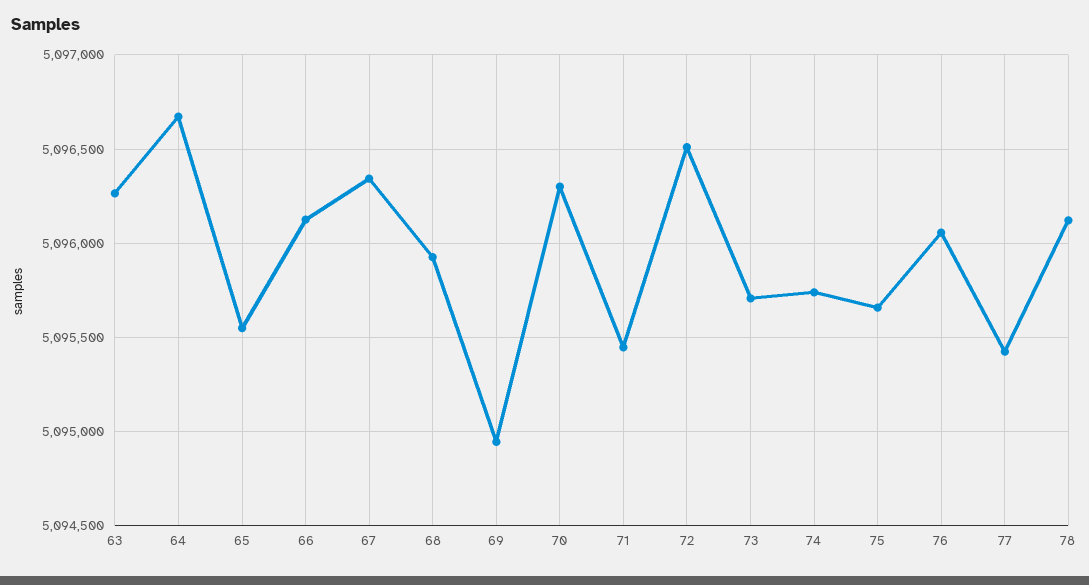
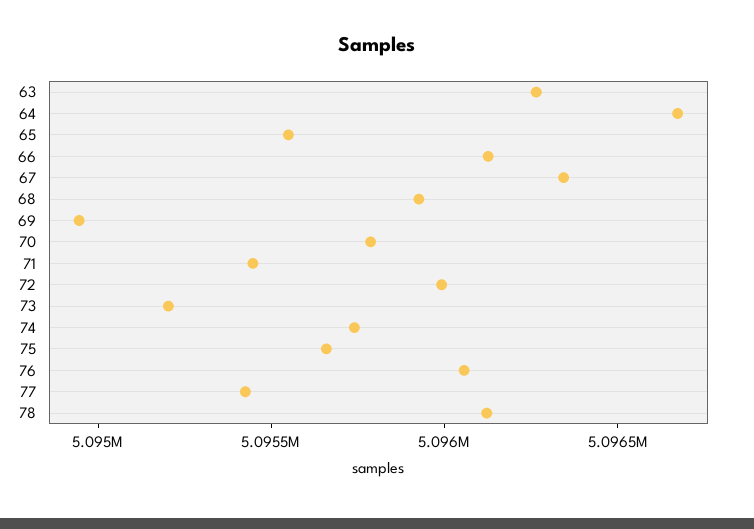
70: 5096300 -> 5095800
72: 5096500 -> 5096000
73: 5095700 -> 5095200

